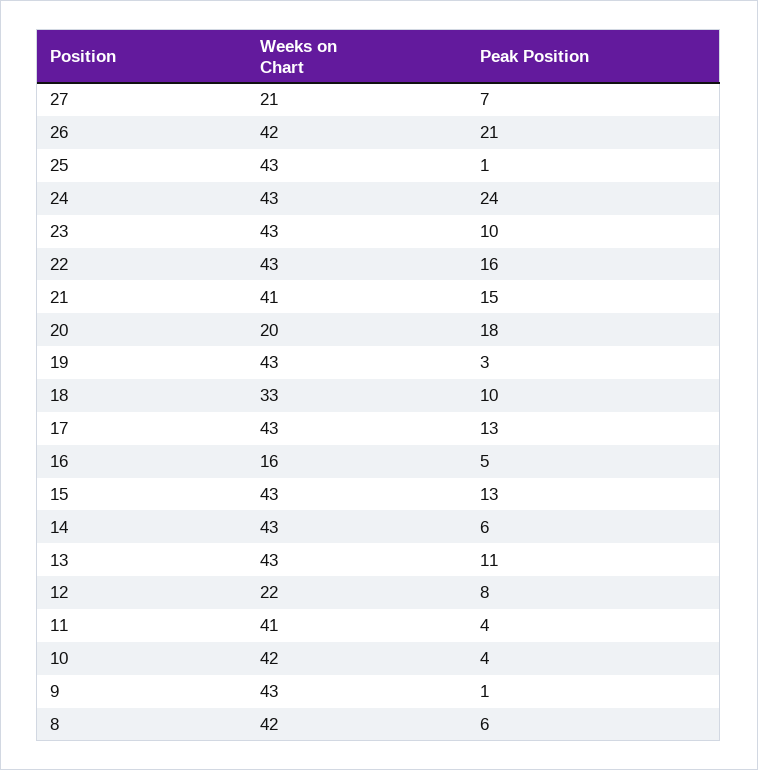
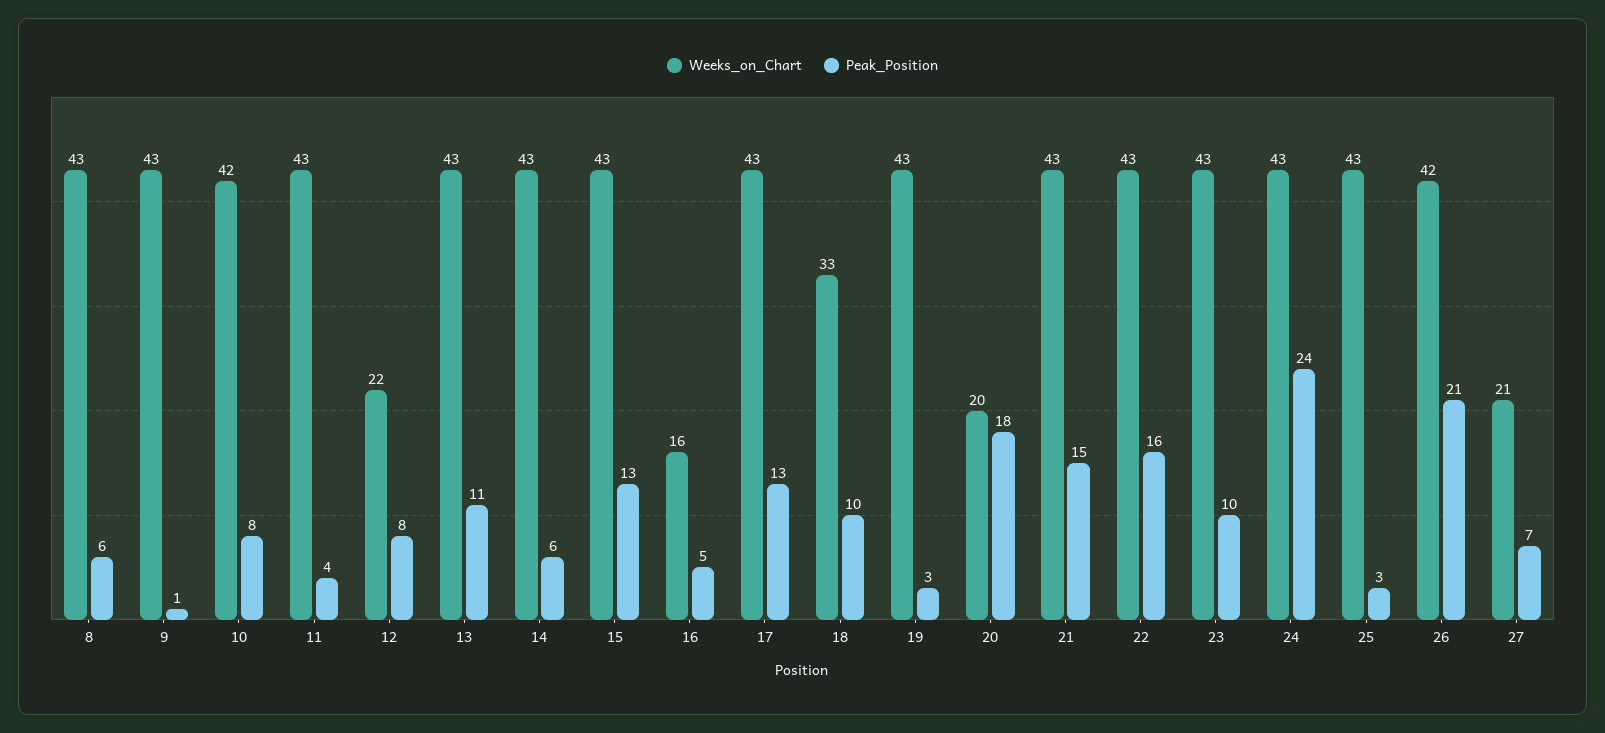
Peak Position, 25: 1 -> 3
Weeks on Chart, 21: 41 -> 43
Weeks on Chart, 11: 41 -> 43
Peak Position, 10: 4 -> 8
Weeks on Chart, 8: 42 -> 43

